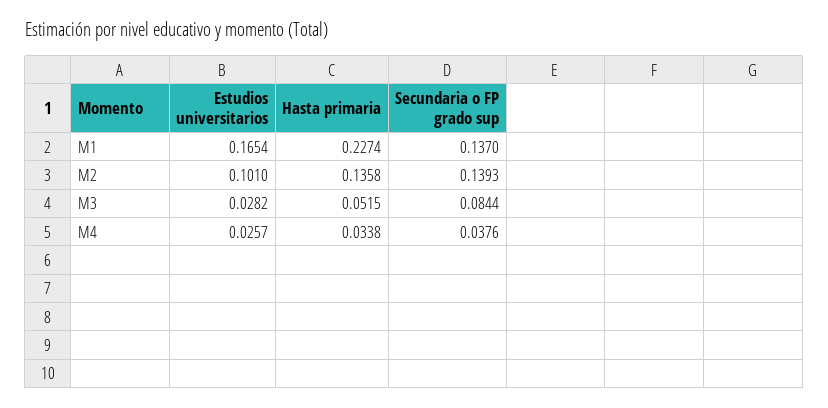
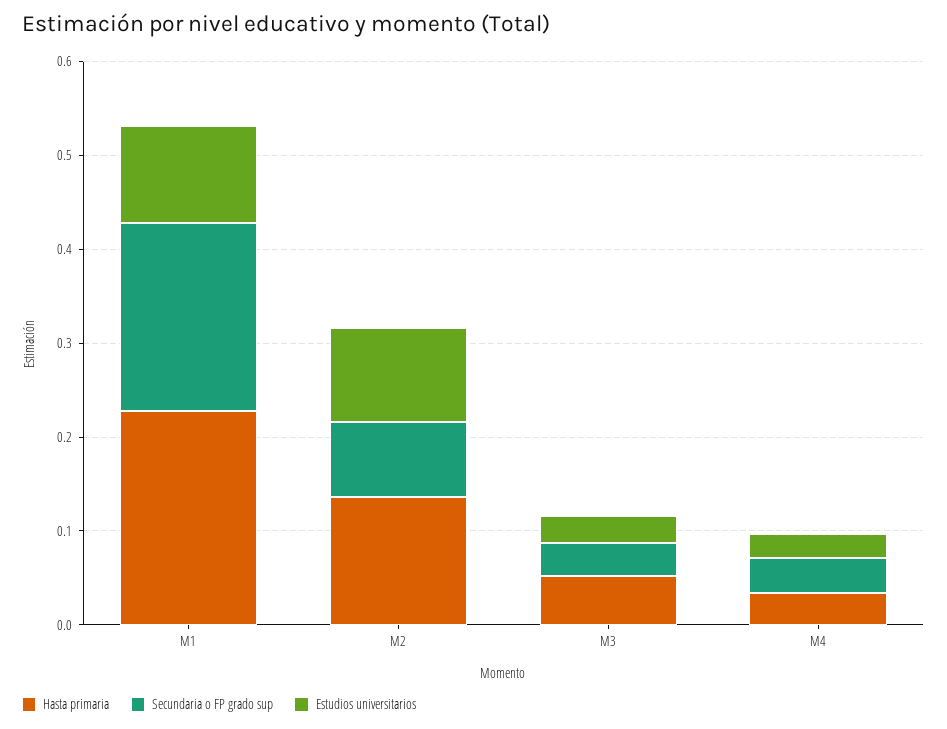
Estudios universitarios, M1: 0.1654 -> 0.1
Secundaria o FP grado sup, M1: 0.137 -> 0.2
Secundaria o FP grado sup, M2: 0.1393 -> 0.08
Secundaria o FP grado sup, M3: 0.0844 -> 0.04

